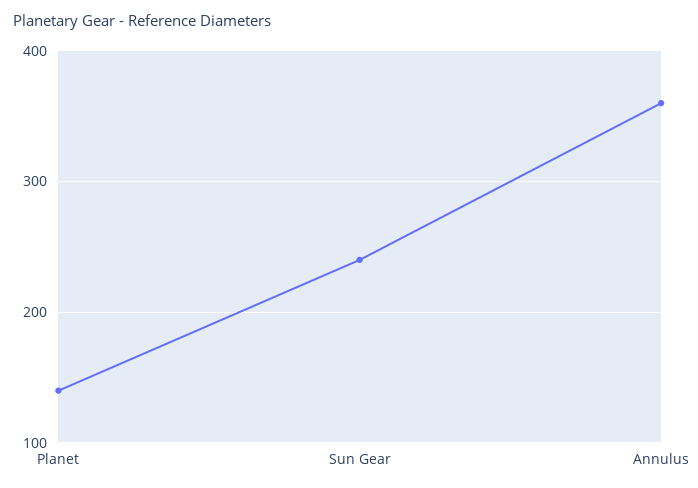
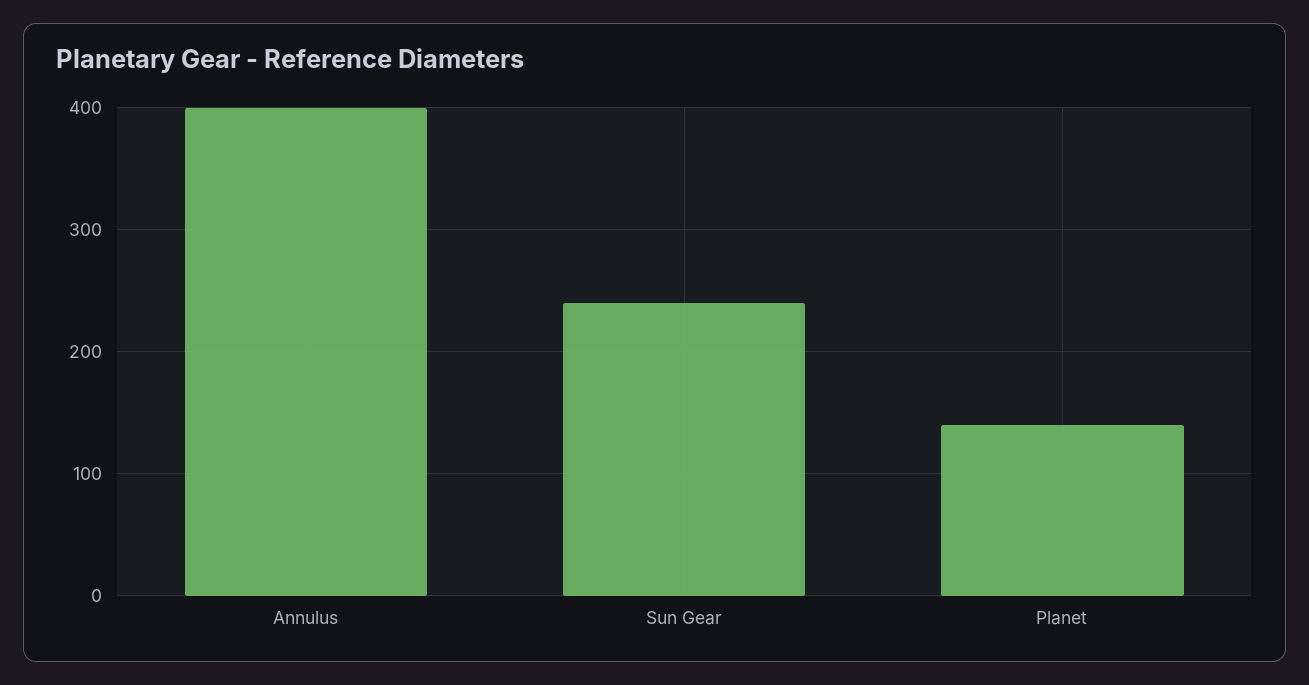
Annulus: 360 -> 400

